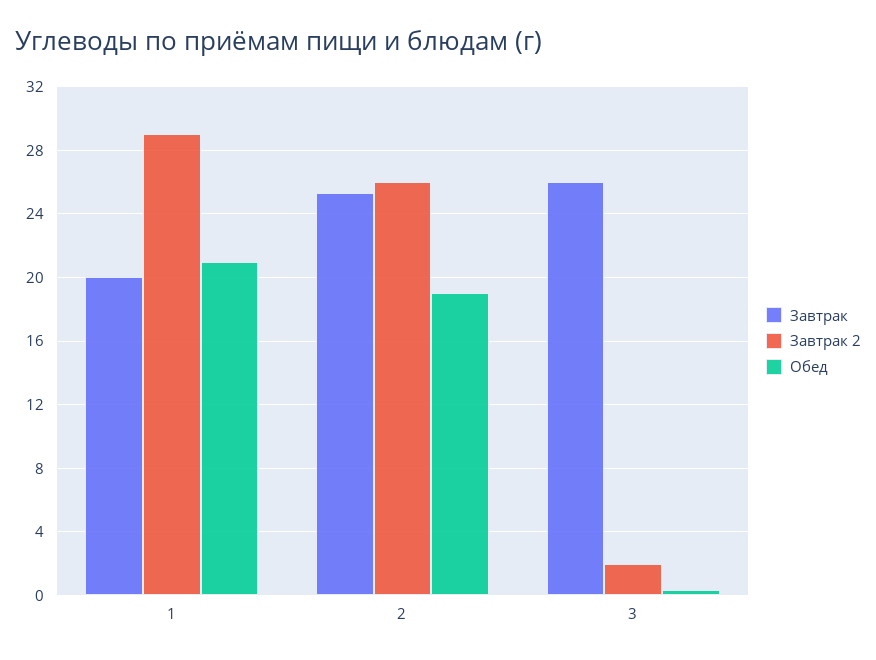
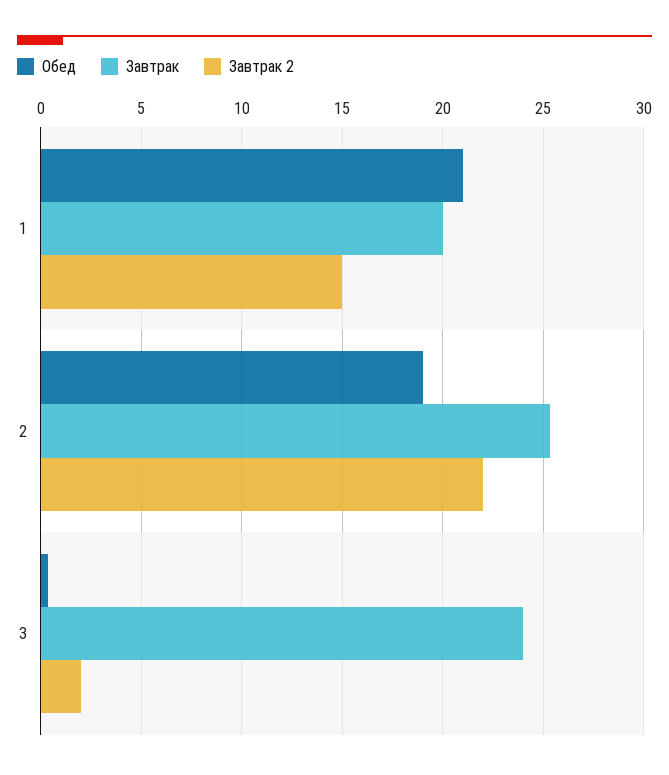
Завтрак 2, 1: 29 -> 15
Завтрак 2, 2: 26 -> 22
Завтрак, 3: 26 -> 24

